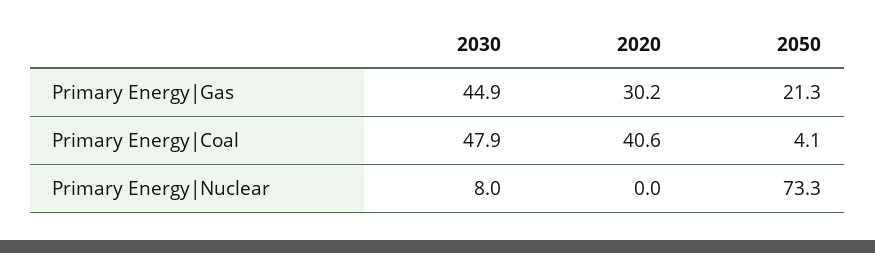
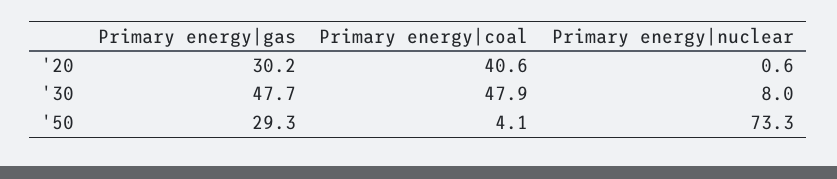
2030, Primary Energy|Gas: 44.9 -> 47.7
2050, Primary Energy|Gas: 21.3 -> 29.3
2020, Primary Energy|Nuclear: 0 -> 0.6

